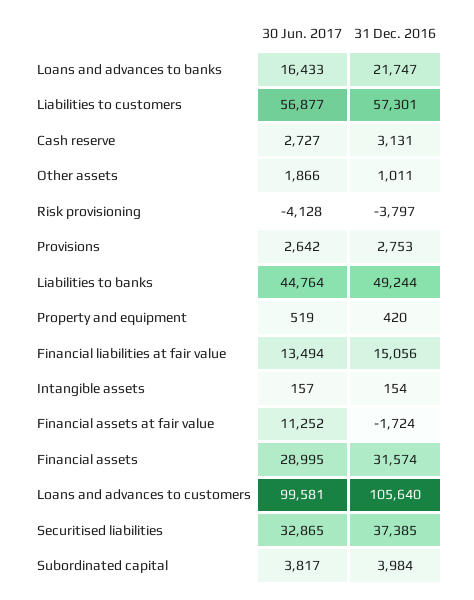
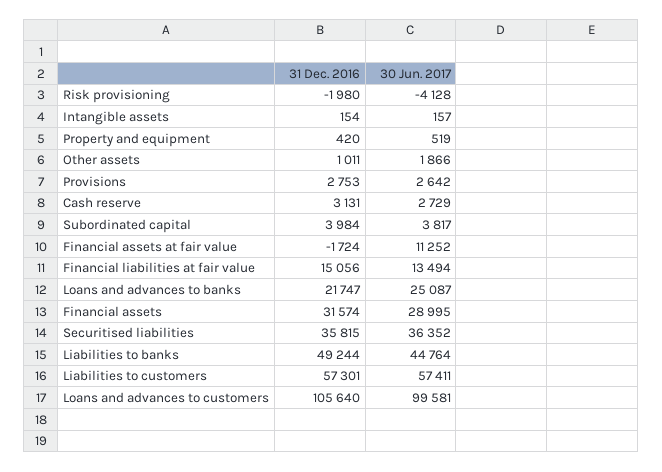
30 Jun. 2017, Loans and advances to banks: 16433 -> 25087
30 Jun. 2017, Liabilities to customers: 56877 -> 57411
30 Jun. 2017, Cash reserve: 2727 -> 2729
31 Dec. 2016, Risk provisioning: -3797 -> -1980
30 Jun. 2017, Securitised liabilities: 32865 -> 36352
31 Dec. 2016, Securitised liabilities: 37385 -> 35815

